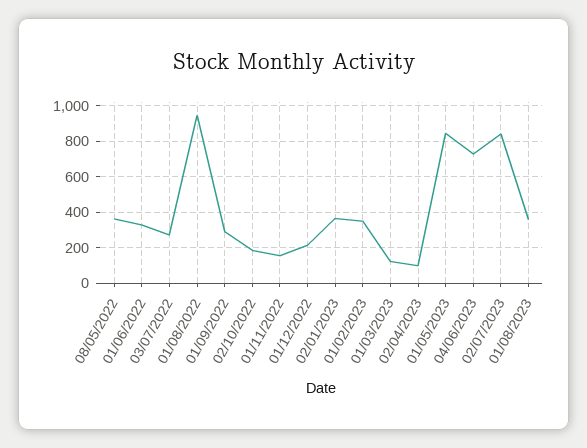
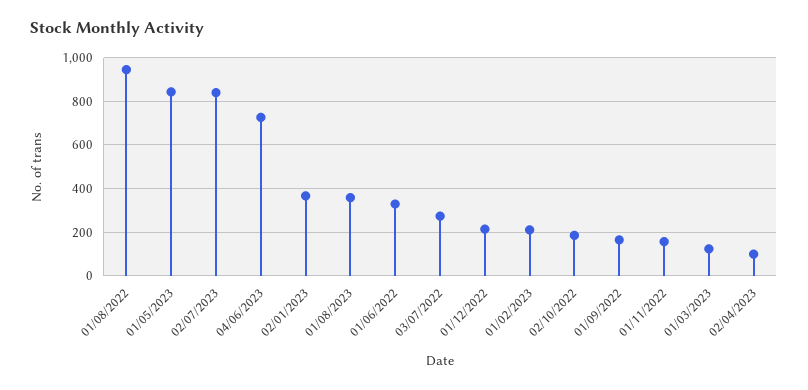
08/05/2022: 350 -> none
01/09/2022: 300 -> 150
01/02/2023: 350 -> 200

